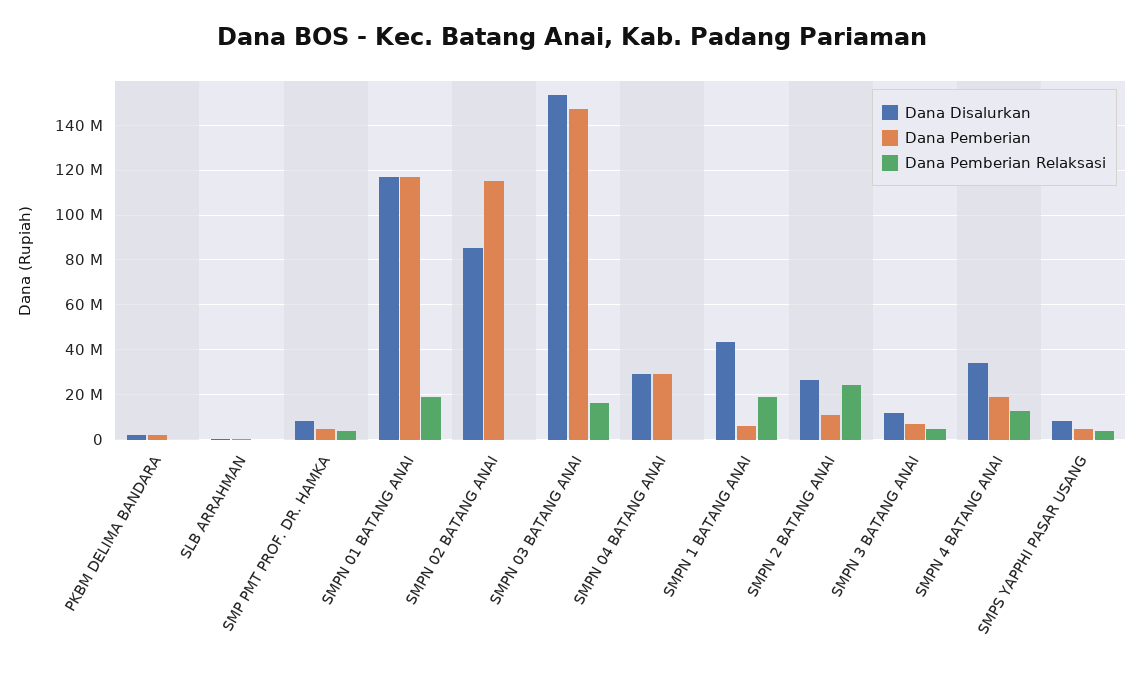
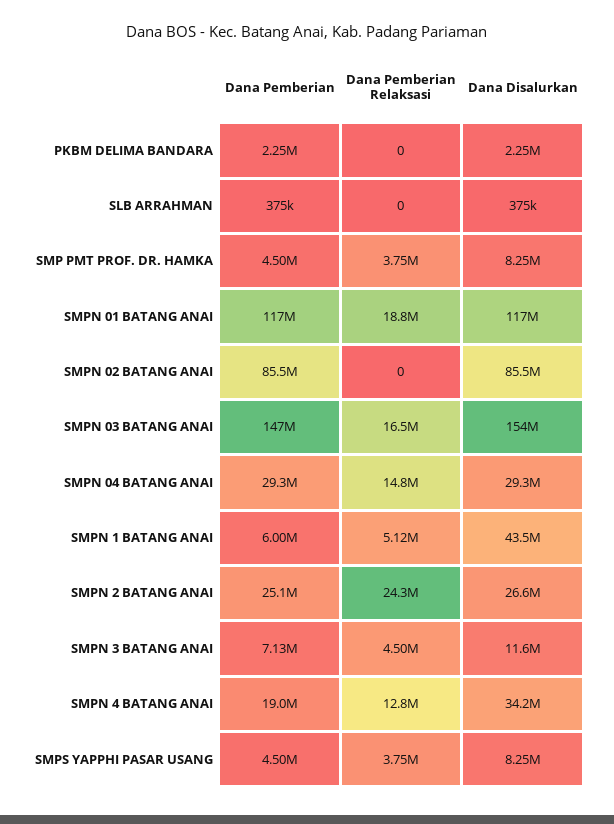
Dana Pemberian, SMPN 02 BATANG ANAI: 115000000 -> 85500000
Dana Pemberian Relaksasi, SMPN 04 BATANG ANAI: 0 -> 14800000
Dana Pemberian Relaksasi, SMPN 1 BATANG ANAI: 20000000 -> 5120000
Dana Pemberian, SMPN 2 BATANG ANAI: 10000000 -> 25100000

